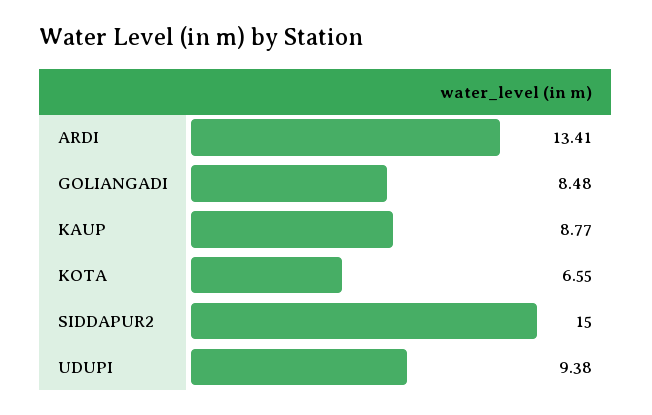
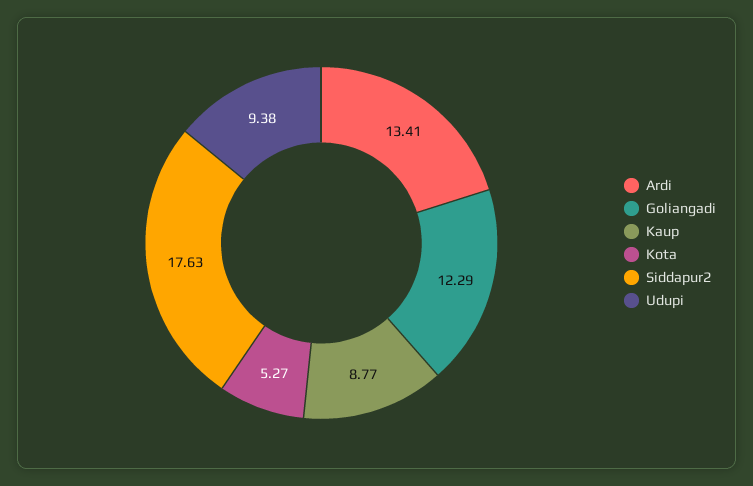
GOLIANGADI: 8.48 -> 12.29
KOTA: 6.55 -> 5.27
SIDDAPUR2: 15 -> 17.63

